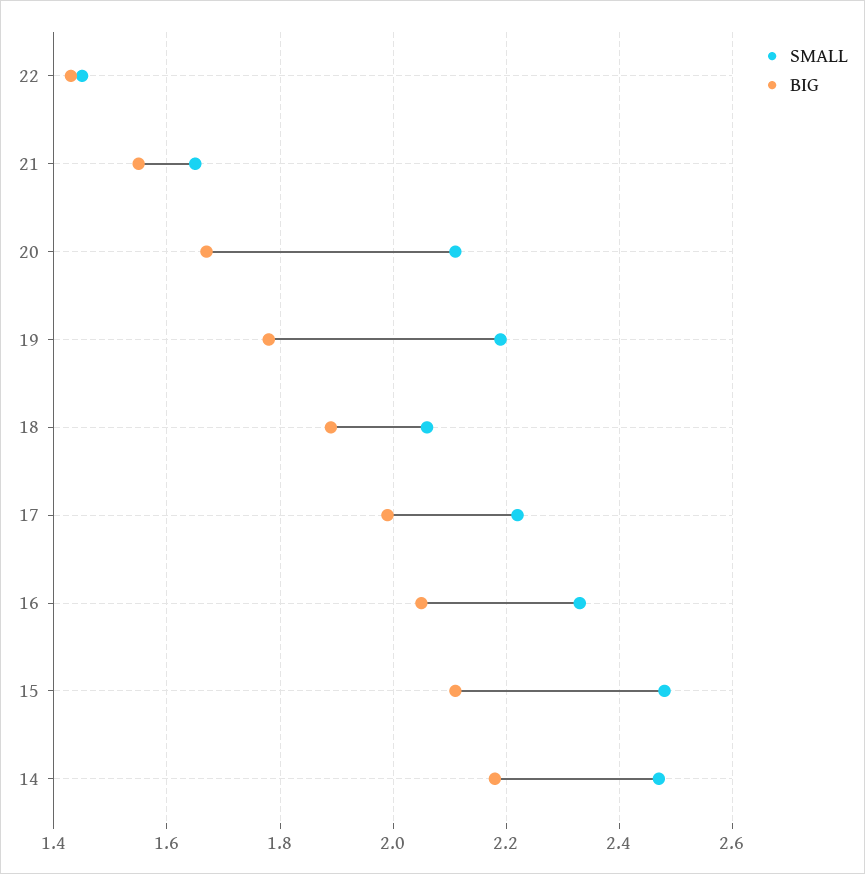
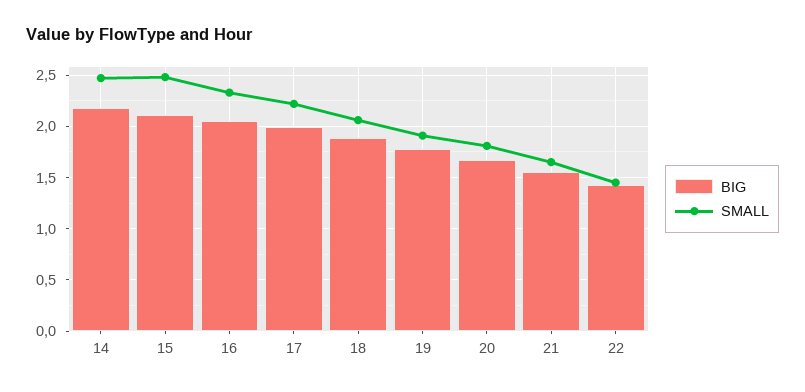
SMALL, 20: 2.1 -> 1.8
SMALL, 19: 2.2 -> 1.9

